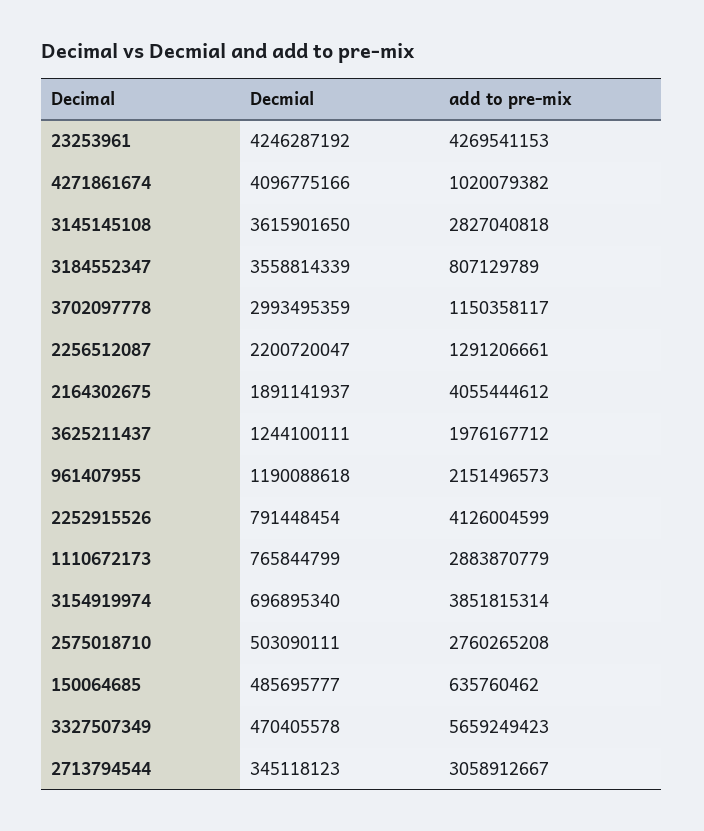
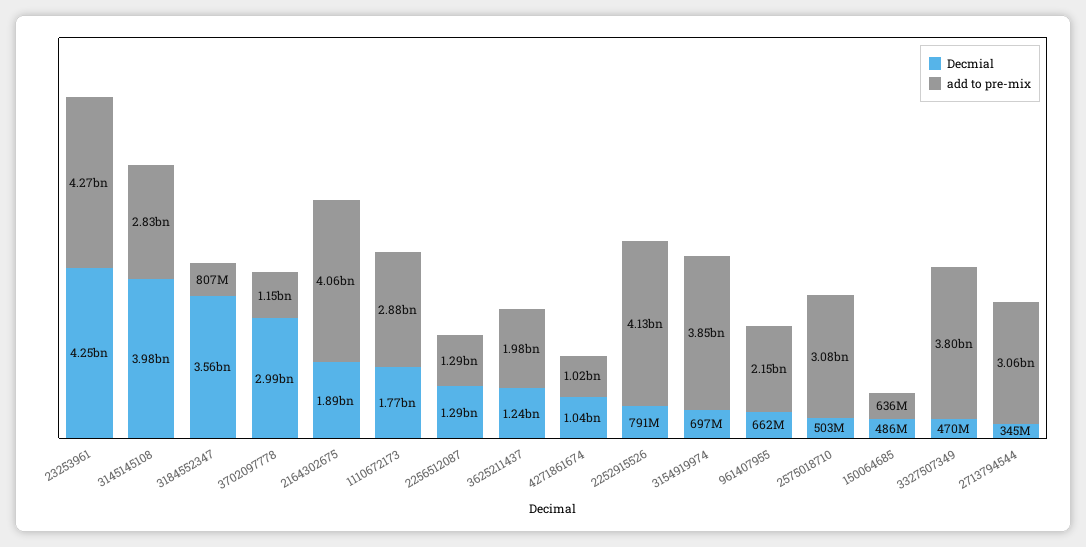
Decmial, 4271861674: 4096775166 -> 1040000000
Decmial, 3145145108: 3615901650 -> 3980000000
Decmial, 2256512087: 2200720047 -> 1290000000
Decmial, 961407955: 1190088618 -> 662000000
Decmial, 1110672173: 765844799 -> 1770000000
add to pre-mix, 2575018710: 2760265208 -> 3080000000
add to pre-mix, 3327507349: 5659249423 -> 3800000000

